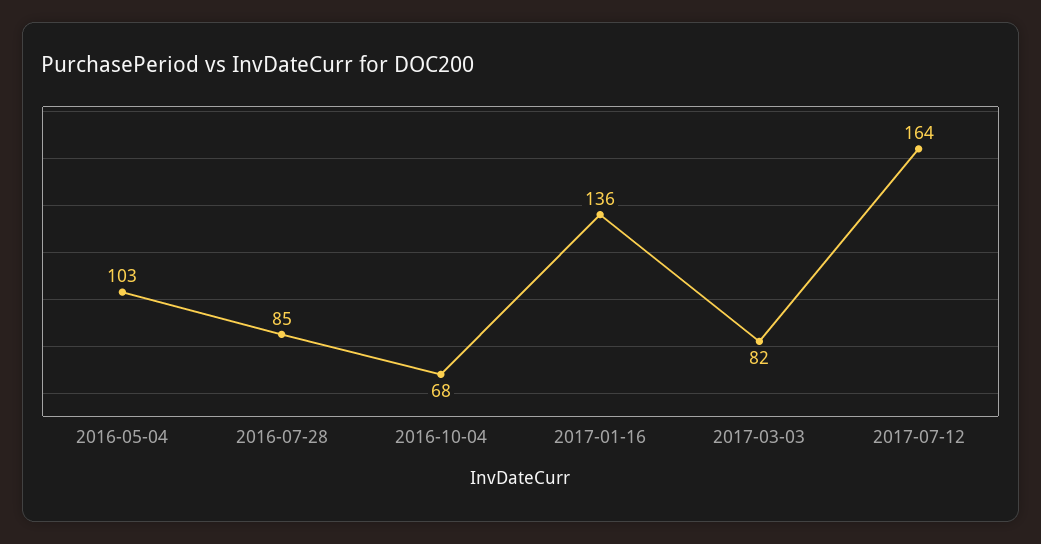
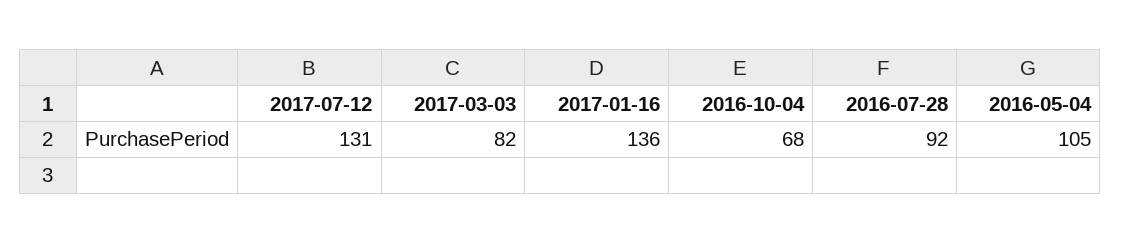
2016-05-04: 103 -> 105
2016-07-28: 85 -> 92
2017-07-12: 164 -> 131

